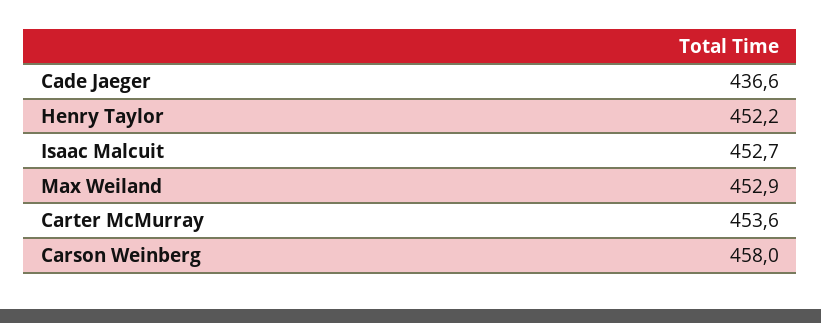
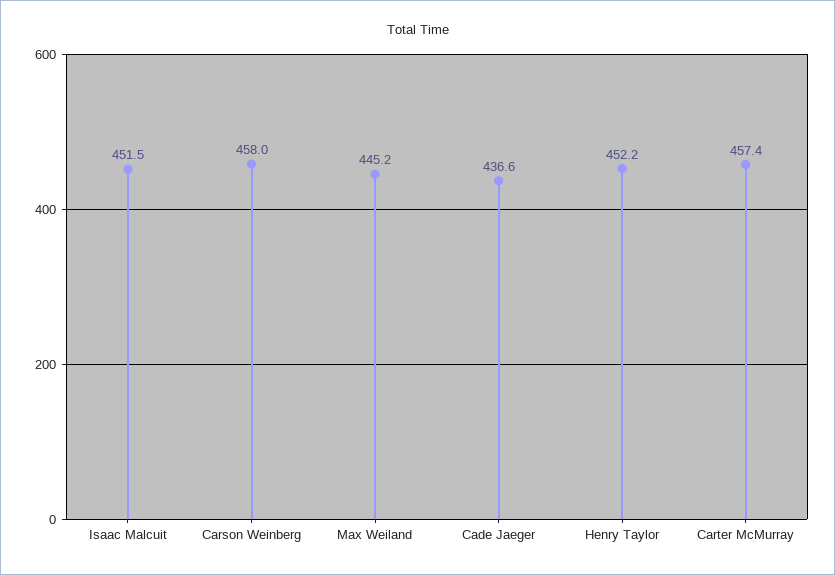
Isaac Malcuit: 452.7 -> 451.5
Max Weiland: 452.9 -> 445.2
Carter McMurray: 453.6 -> 457.4

